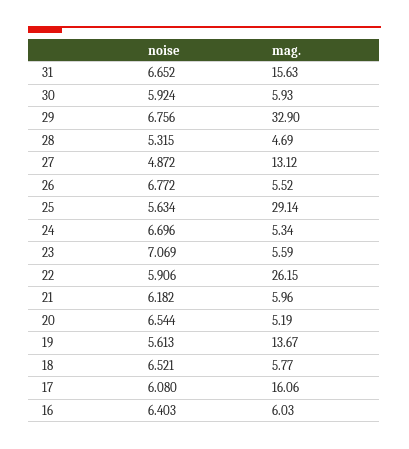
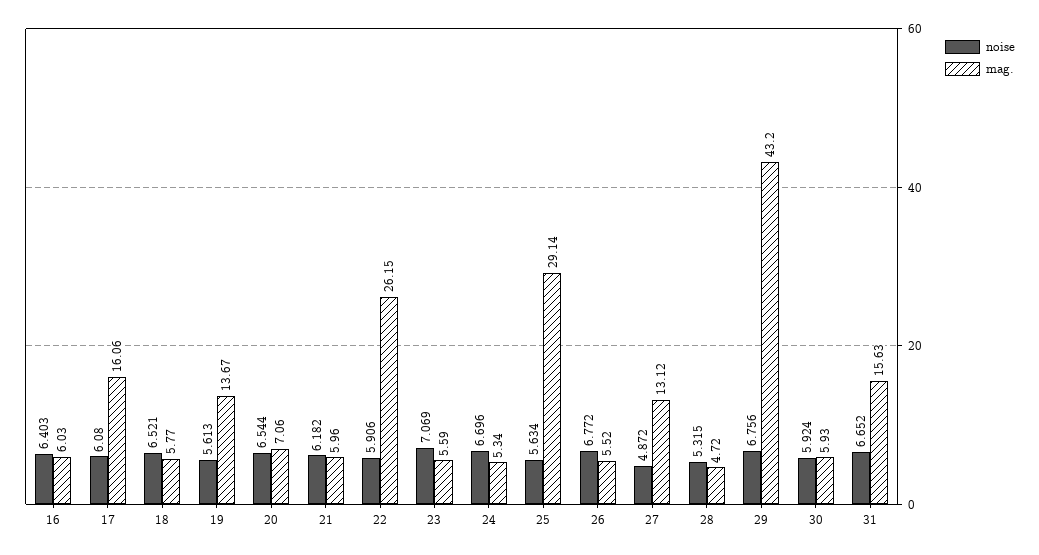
mag., 29: 32.9 -> 43.2
mag., 28: 4.69 -> 4.72
mag., 20: 5.19 -> 7.06

